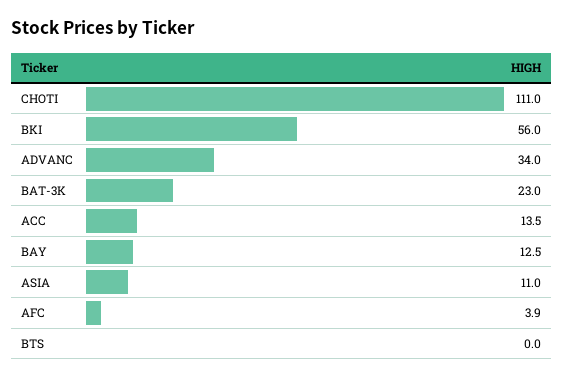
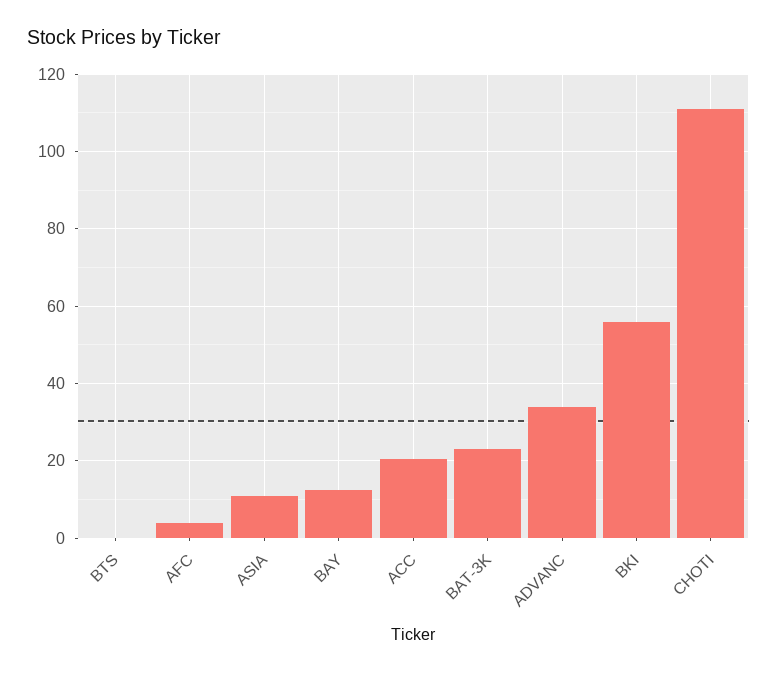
ACC: 13.5 -> 20

